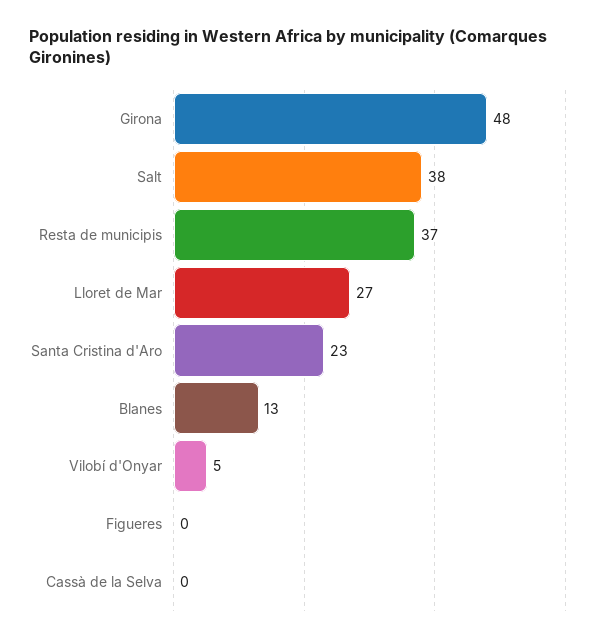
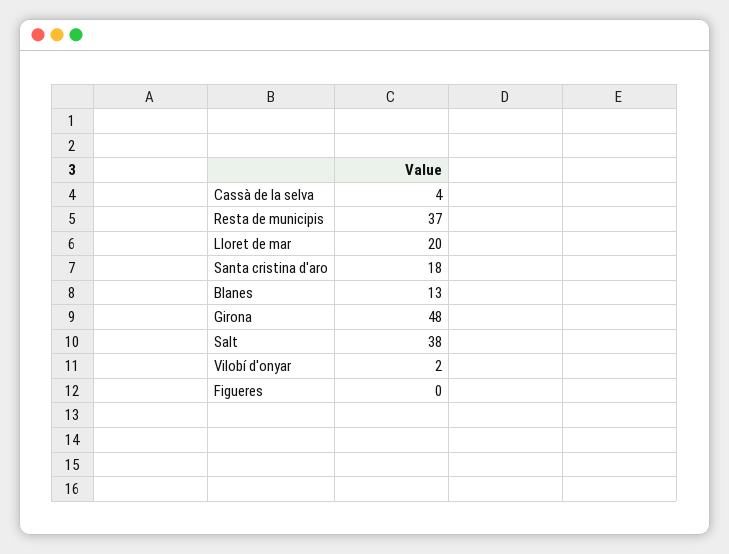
Lloret de Mar: 27 -> 20
Santa Cristina d'Aro: 23 -> 18
Vilobí d'Onyar: 5 -> 2
Cassà de la Selva: 0 -> 4

